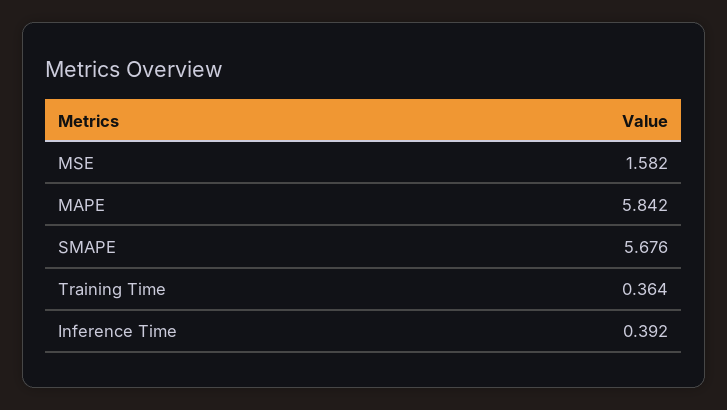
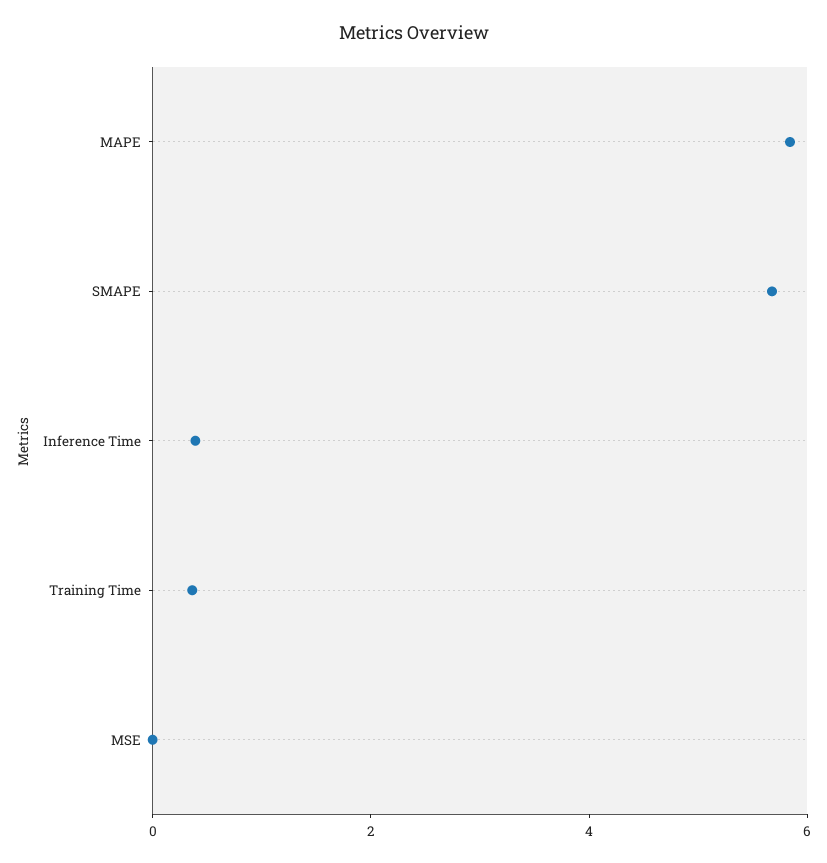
MSE: 1.582 -> 0

